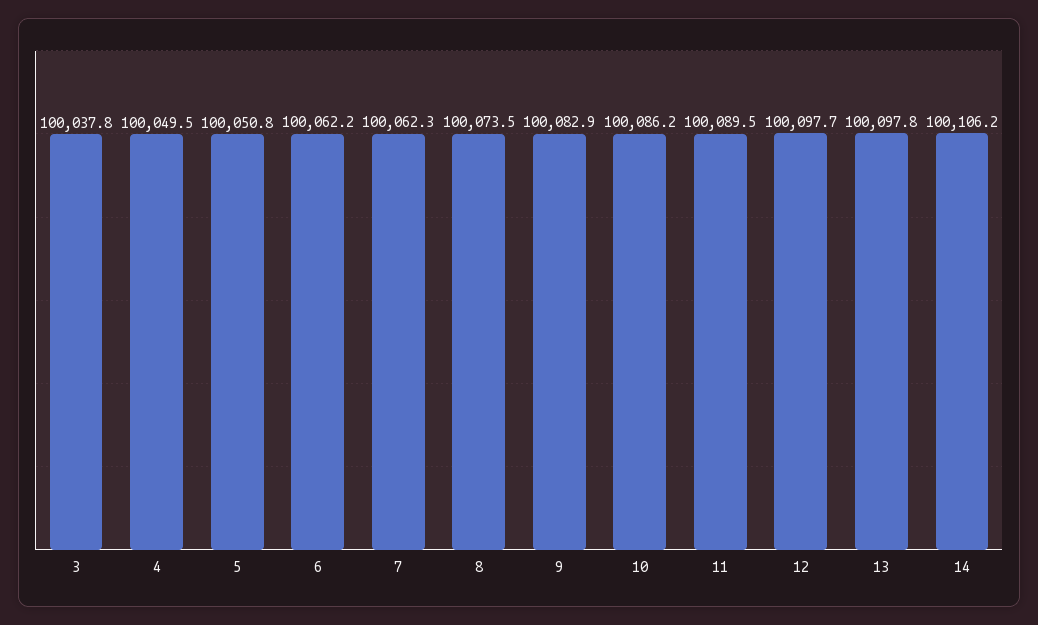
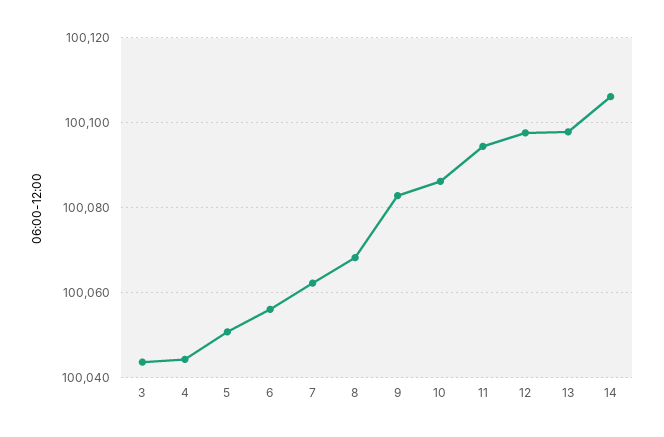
3: 100037.8 -> 100044
4: 100049.5 -> 100044
6: 100062.2 -> 100056
8: 100073.5 -> 100068
11: 100089.5 -> 100094

